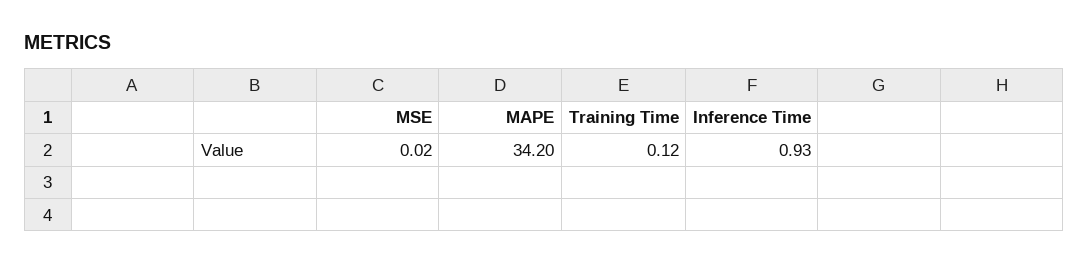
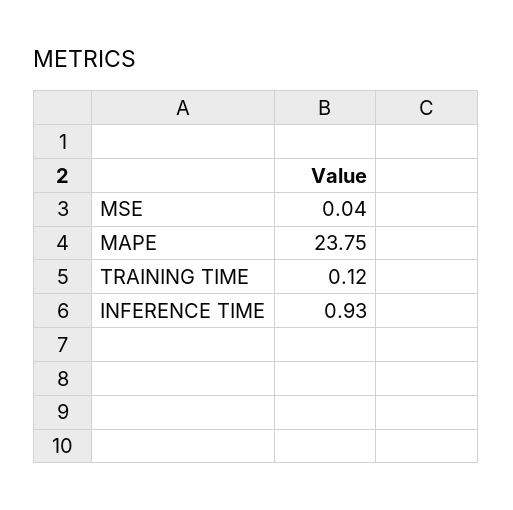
MSE: 0.02 -> 0.04
MAPE: 34.2 -> 23.75

